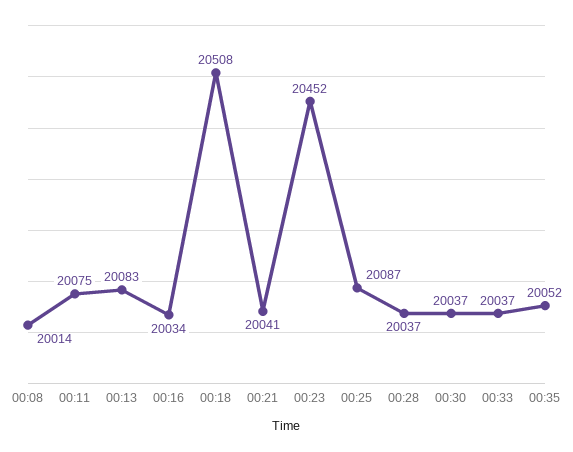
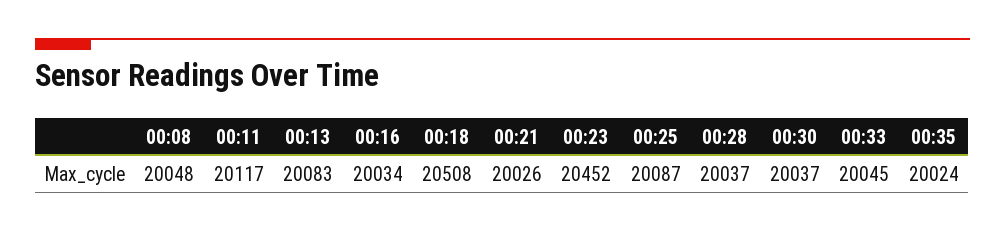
00:08: 20014 -> 20048
00:11: 20075 -> 20117
00:21: 20041 -> 20026
00:33: 20037 -> 20045
00:35: 20052 -> 20024

